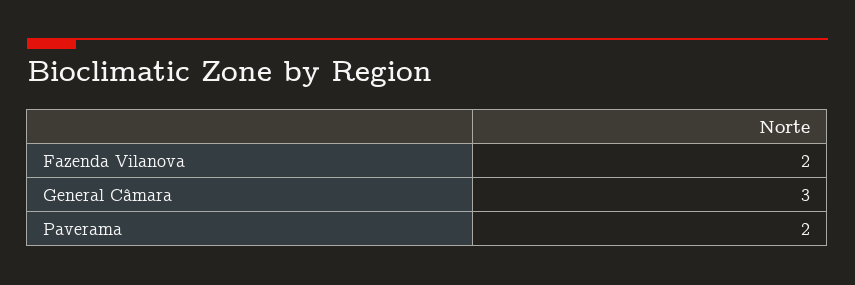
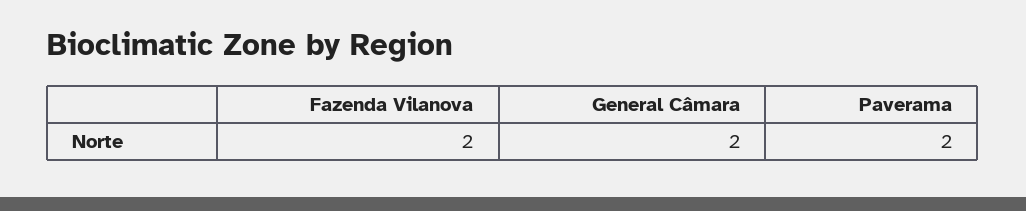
General Câmara: 3 -> 2

